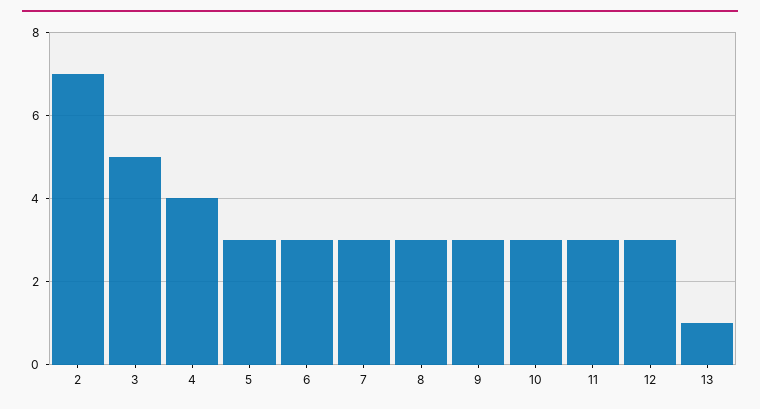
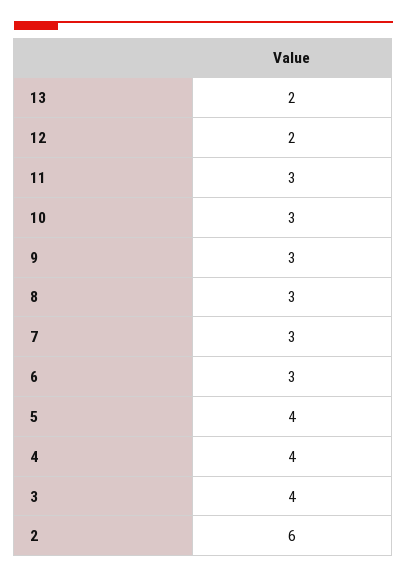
2: 7 -> 6
3: 5 -> 4
5: 3 -> 4
12: 3 -> 2
13: 1 -> 2

